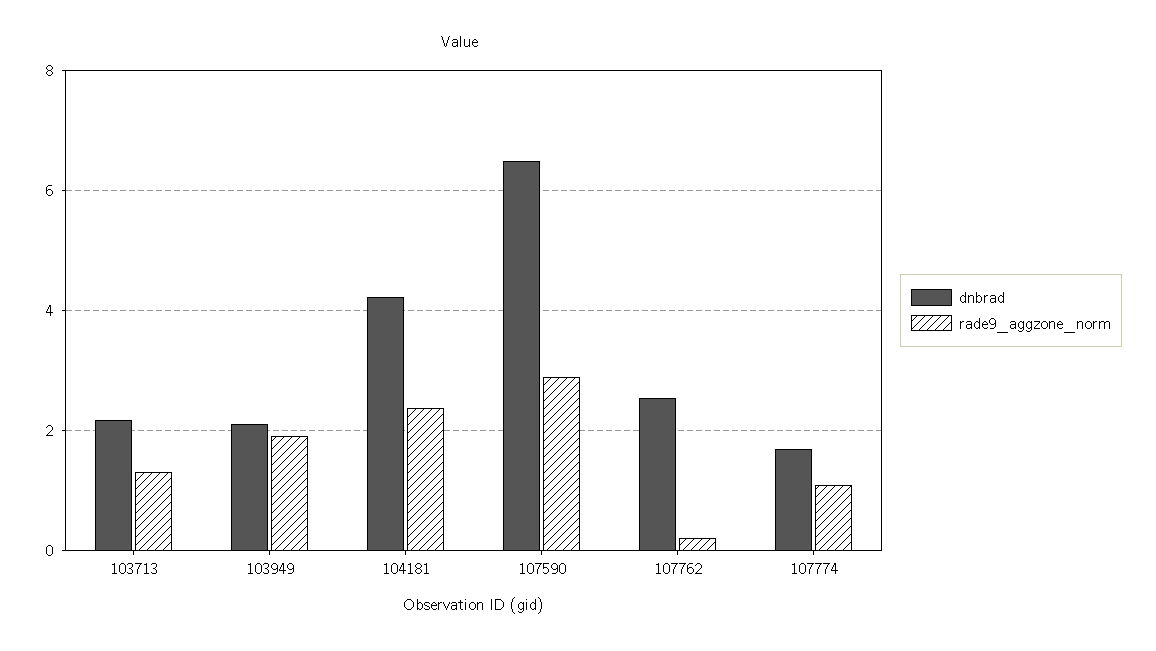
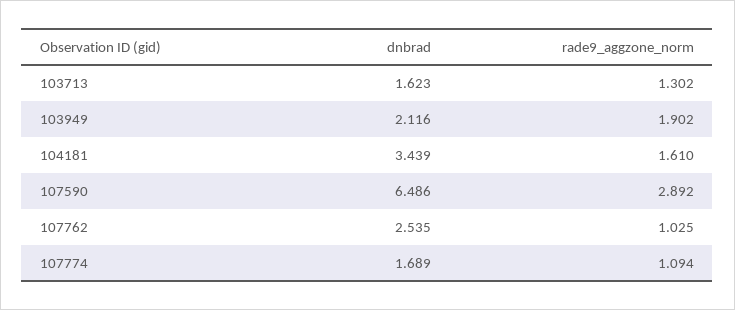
dnbrad, 103713: 2.2 -> 1.623
dnbrad, 104181: 4.2 -> 3.439
rade9_aggzone_norm, 104181: 2.4 -> 1.61
rade9_aggzone_norm, 107762: 0.2 -> 1.025

